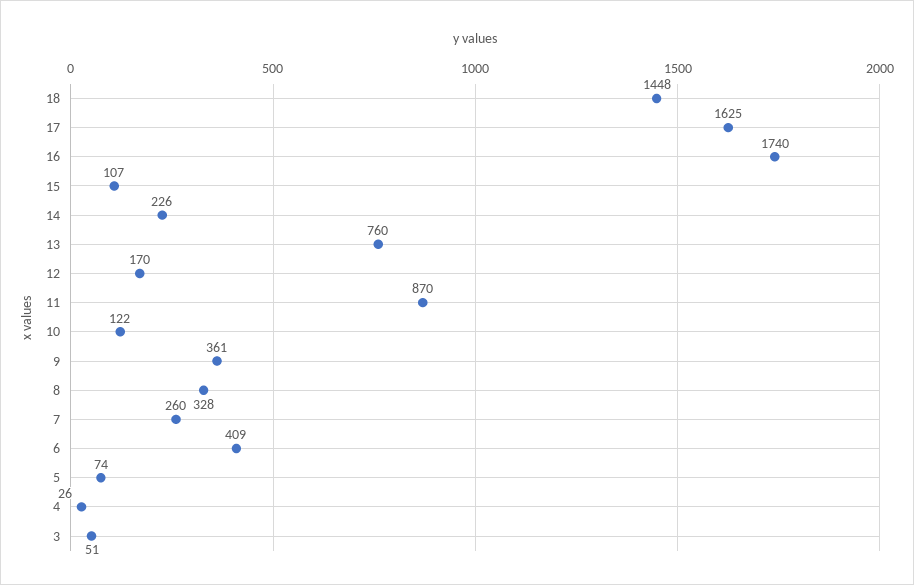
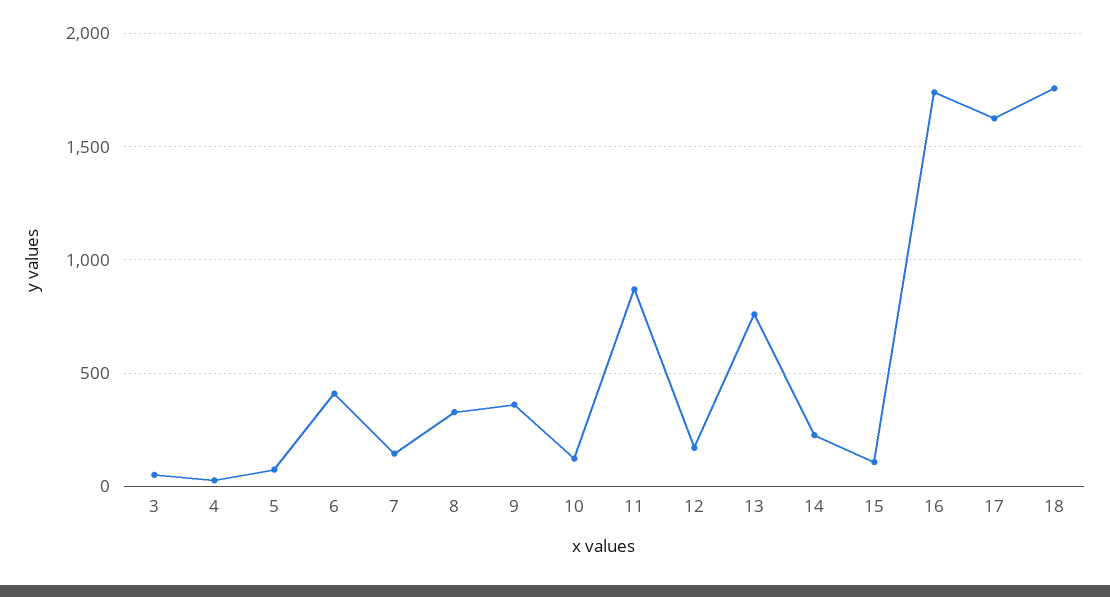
18: 1448 -> 1750
7: 260 -> 150

